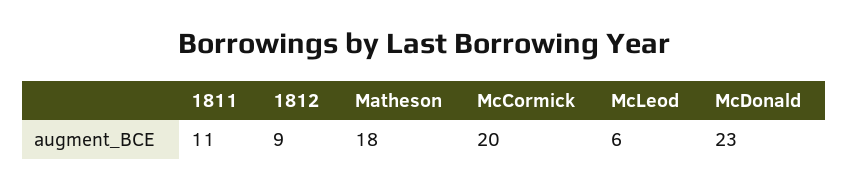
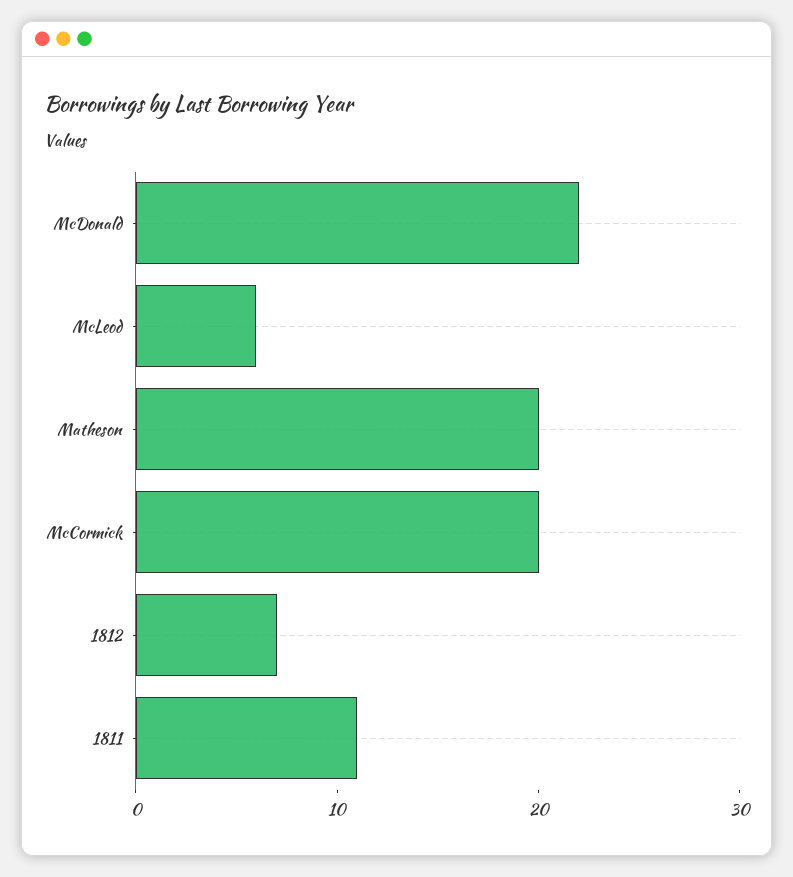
1812: 9 -> 7
Matheson: 18 -> 20
McDonald: 23 -> 22

